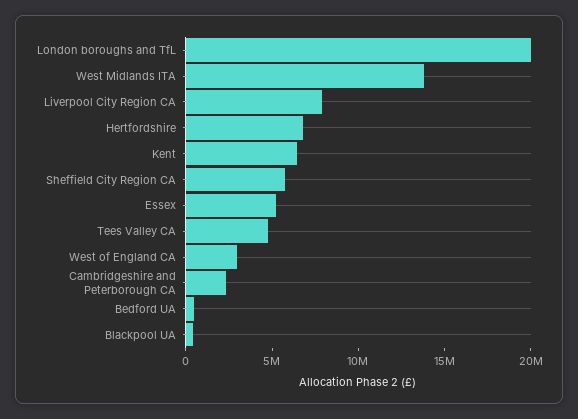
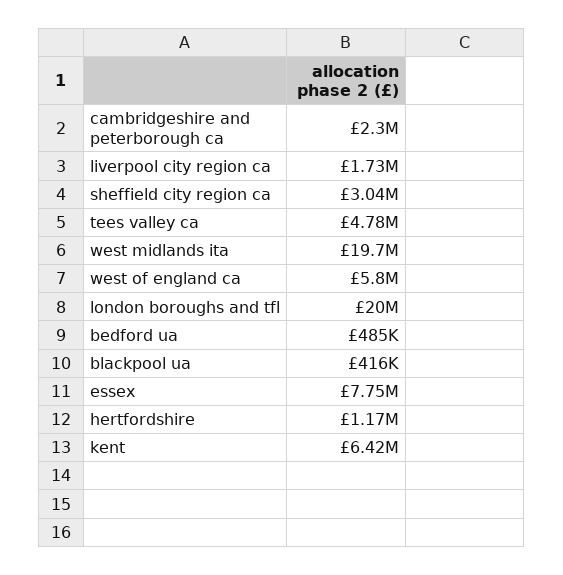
West Midlands ITA: 14000000 -> 19700000
Liverpool City Region CA: 8000000 -> 1730000
Hertfordshire: 7000000 -> 1170000
Sheffield City Region CA: 6000000 -> 3040000
Essex: 5000000 -> 7750000
West of England CA: 3000000 -> 5800000

